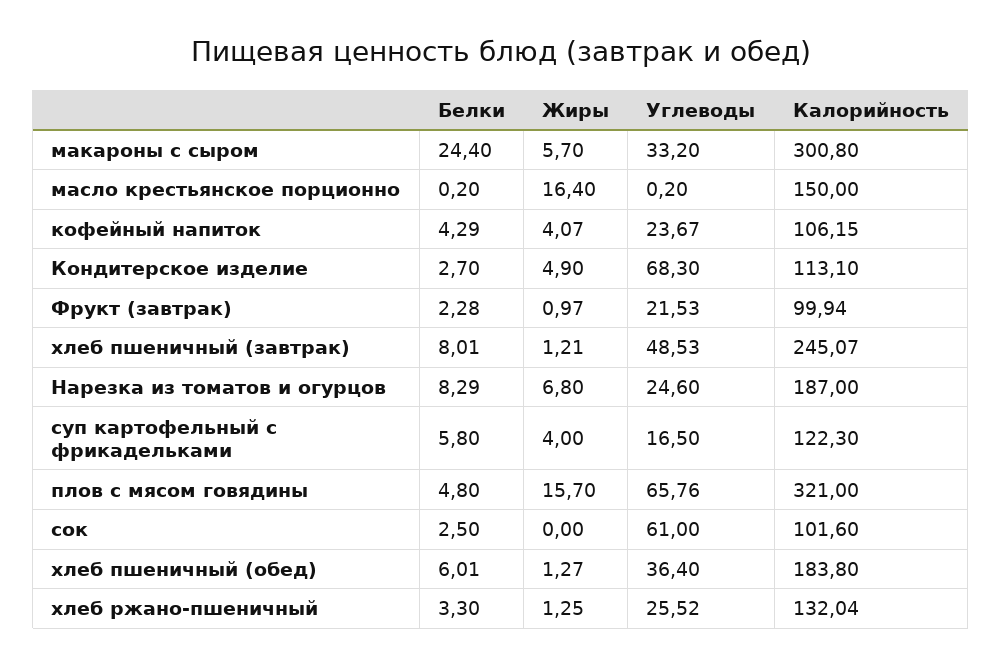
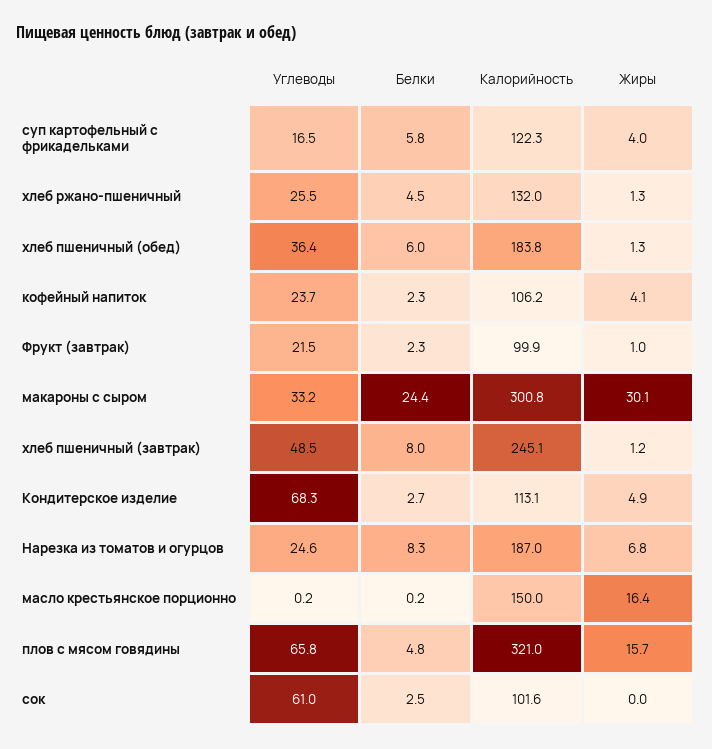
Жиры, макароны с сыром: 5.7 -> 30.1
Белки, кофейный напиток: 4.29 -> 2.3
Белки, хлеб ржано-пшеничный: 3.3 -> 4.5

